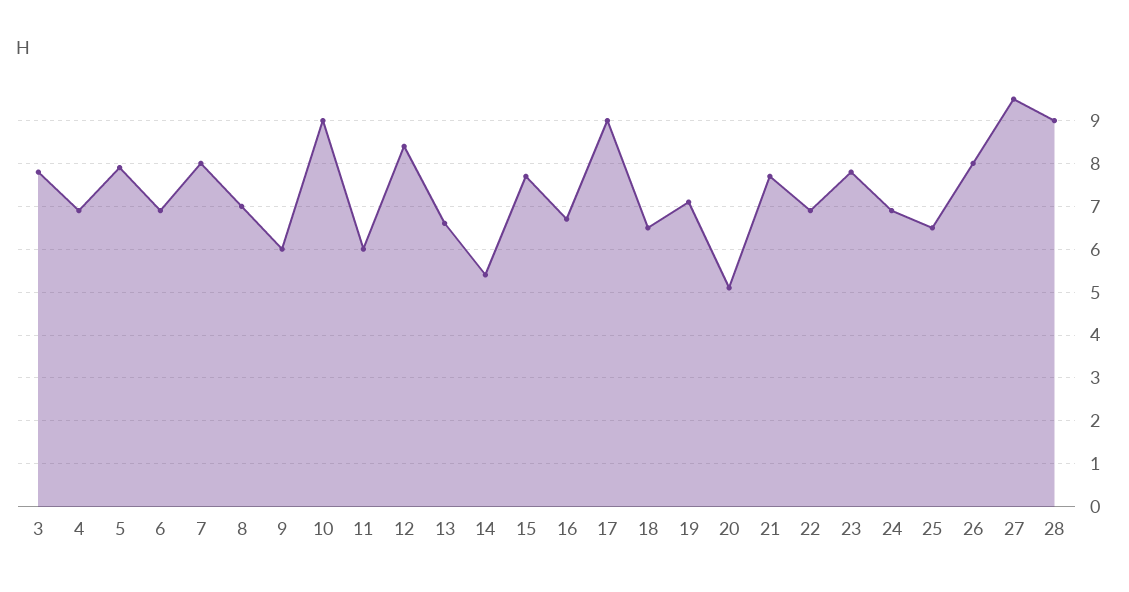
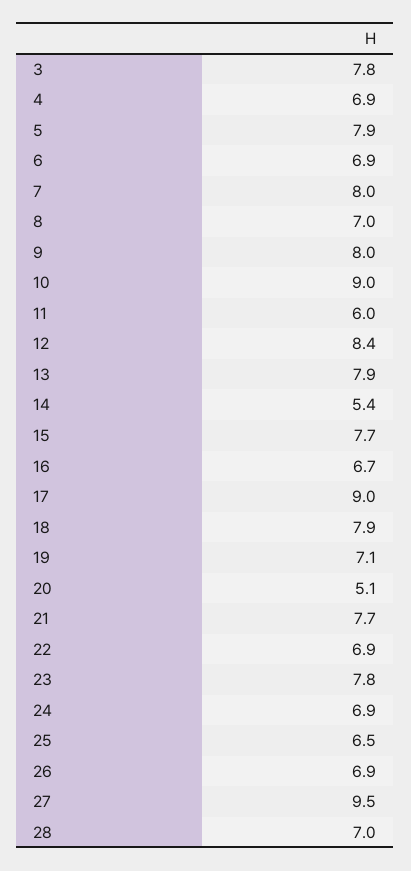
9: 6 -> 8
13: 6.5 -> 7.9
18: 6.5 -> 7.9
26: 8 -> 6.9
28: 9 -> 7

